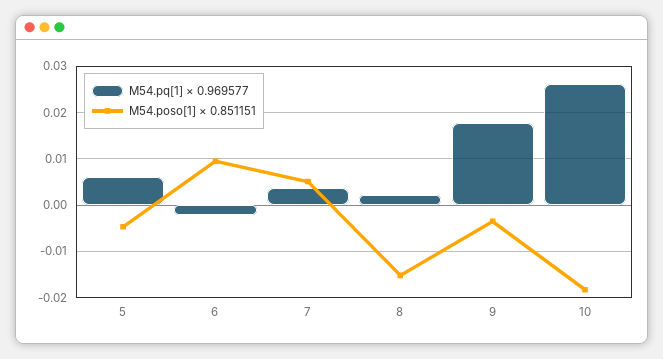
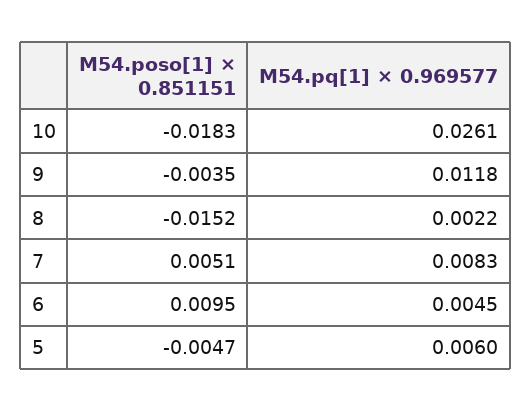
M54.pq[1] × 0.969577, 6: -0.002 -> 0.0045
M54.pq[1] × 0.969577, 7: 0.004 -> 0.0083
M54.pq[1] × 0.969577, 9: 0.018 -> 0.0118

